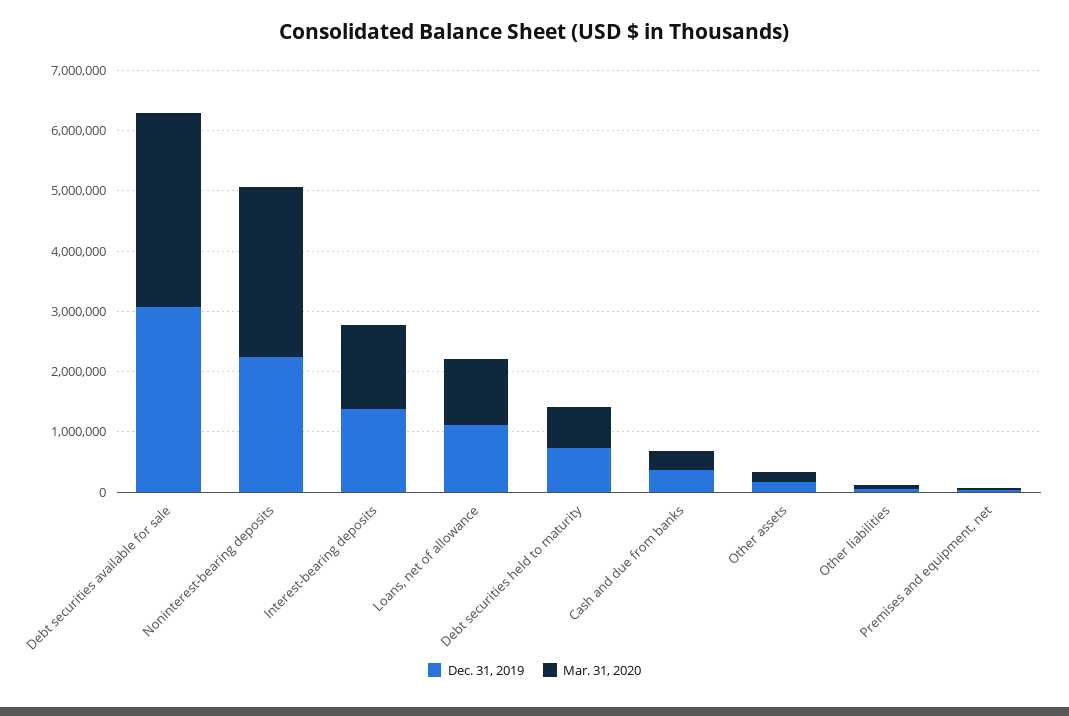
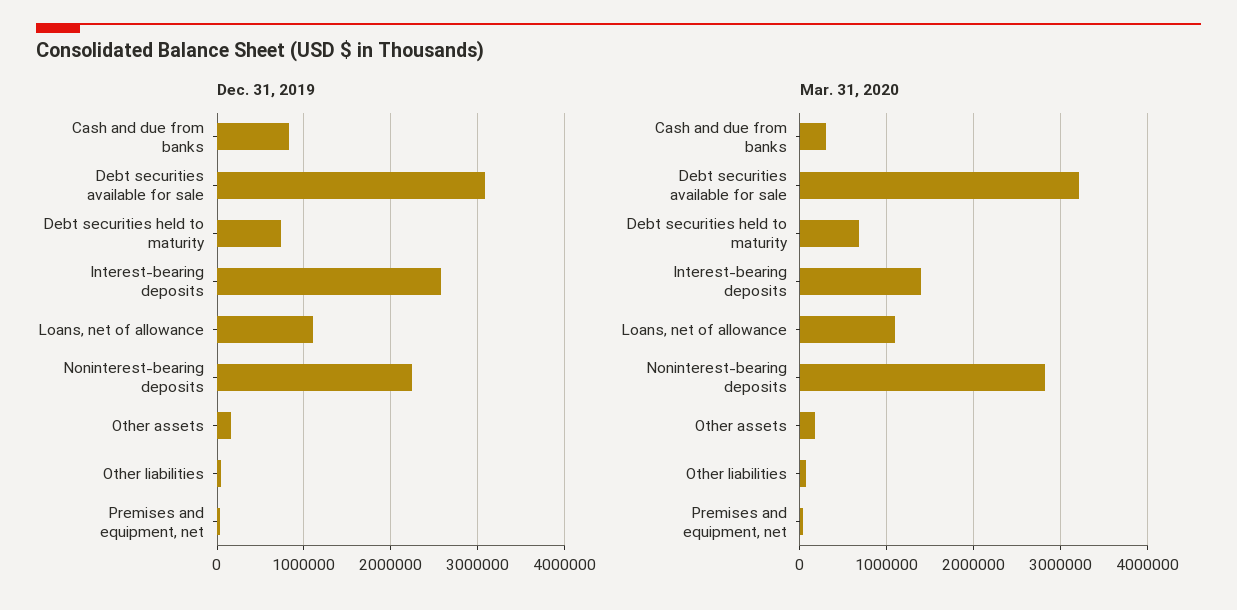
Dec. 31, 2019, Interest-bearing deposits: 1400000 -> 2600000
Dec. 31, 2019, Cash and due from banks: 400000 -> 800000

